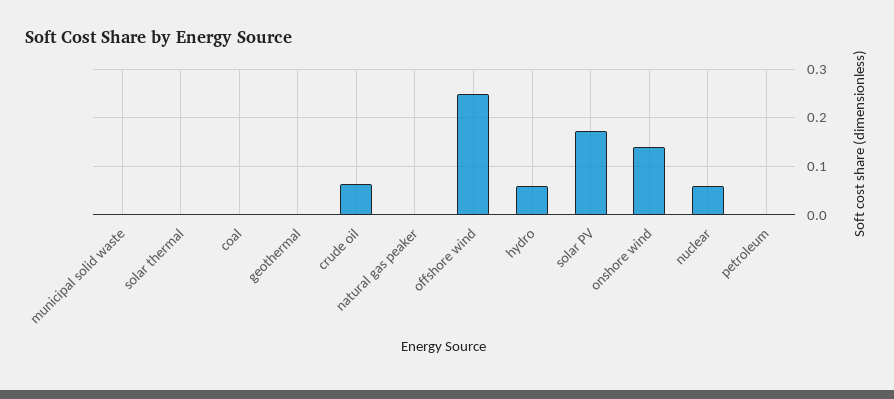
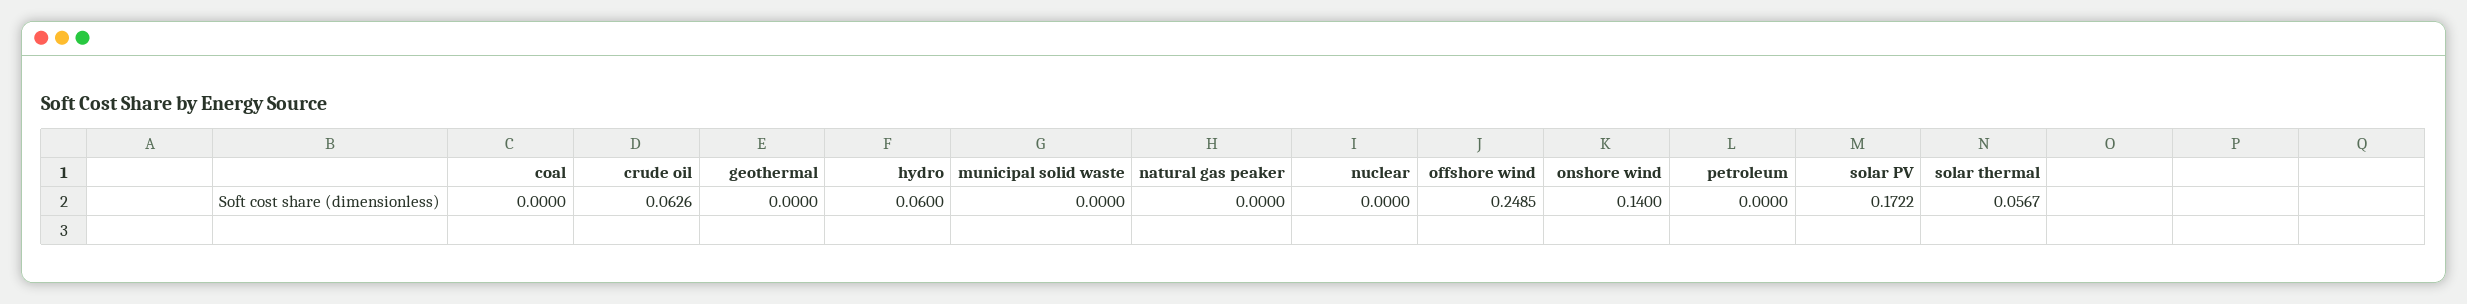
solar thermal: 0 -> 0.0567
nuclear: 0.06 -> 0

